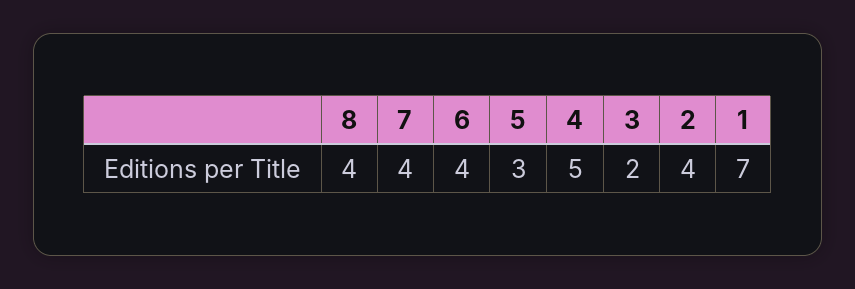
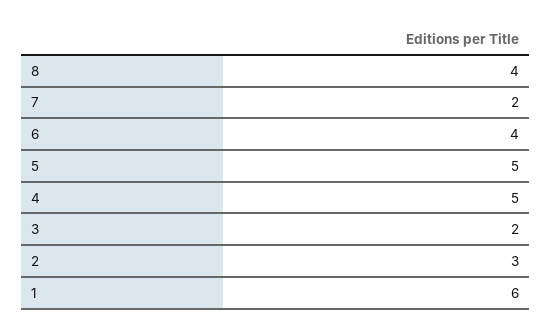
7: 4 -> 2
5: 3 -> 5
2: 4 -> 3
1: 7 -> 6

